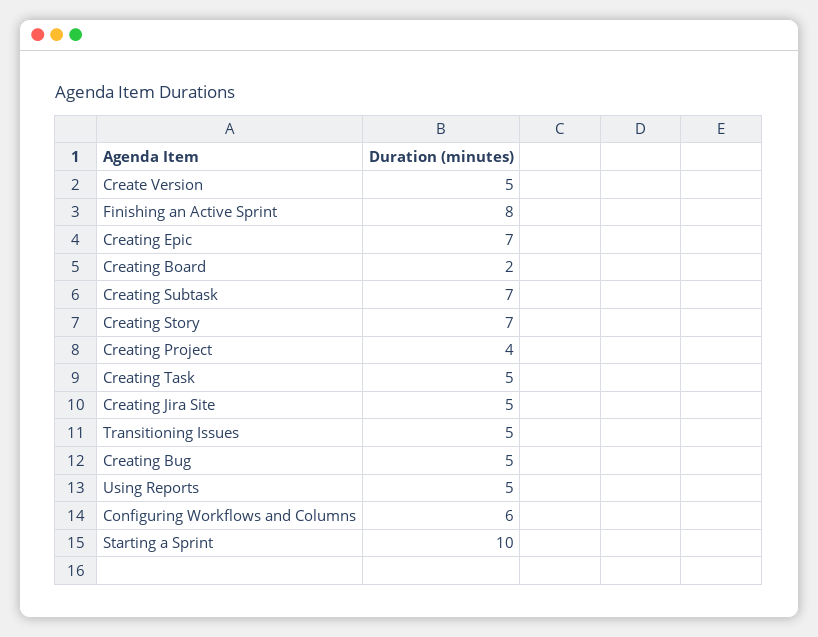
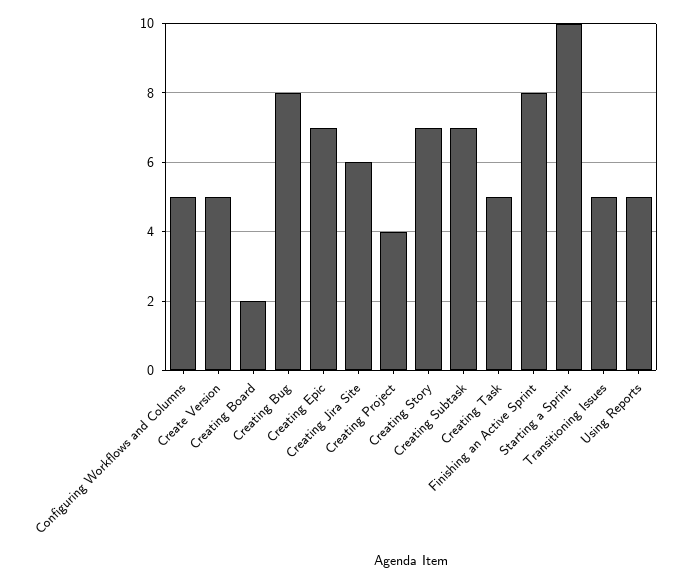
Creating Jira Site: 5 -> 6
Creating Bug: 5 -> 8
Configuring Workflows and Columns: 6 -> 5

